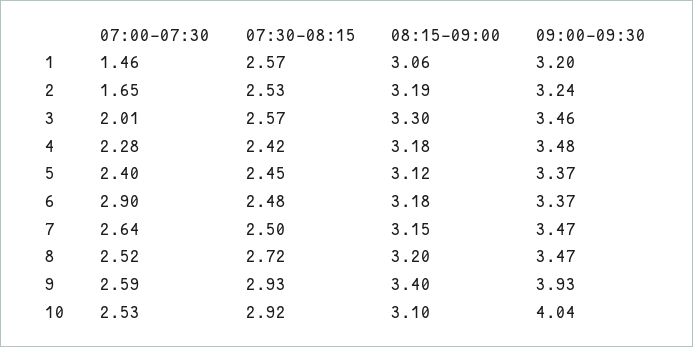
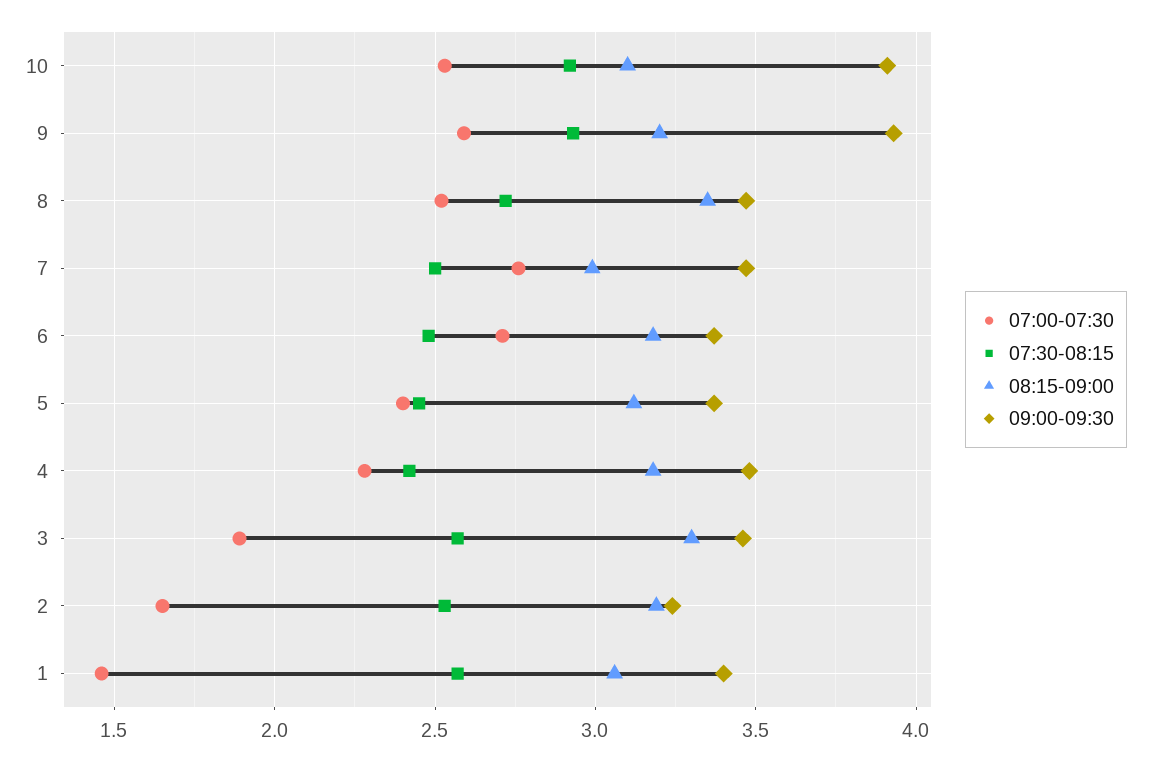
09:00-09:30, 1: 3.2 -> 3.4
07:00-07:30, 3: 2.01 -> 1.9
07:00-07:30, 6: 2.9 -> 2.7
07:00-07:30, 7: 2.64 -> 2.75
08:15-09:00, 7: 3.15 -> 3
08:15-09:00, 8: 3.2 -> 3.35
08:15-09:00, 9: 3.4 -> 3.2
09:00-09:30, 10: 4.04 -> 3.9

